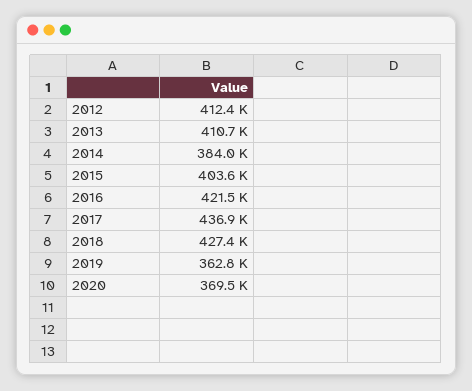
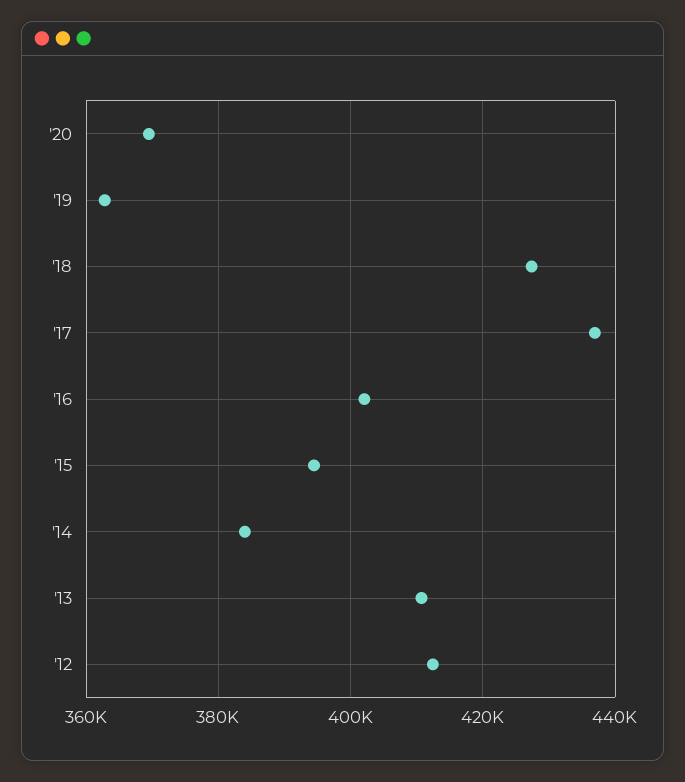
2015: 403600 -> 394000
2016: 421500 -> 402000

